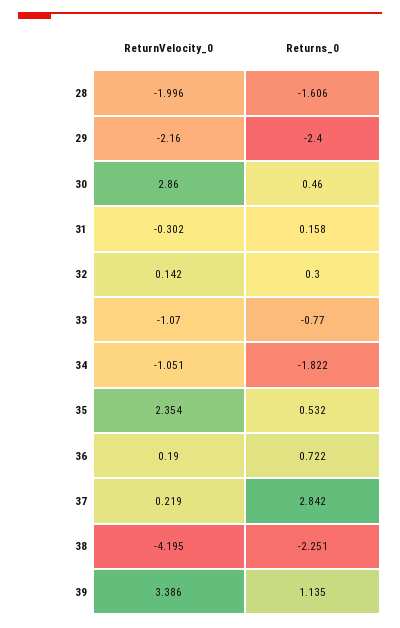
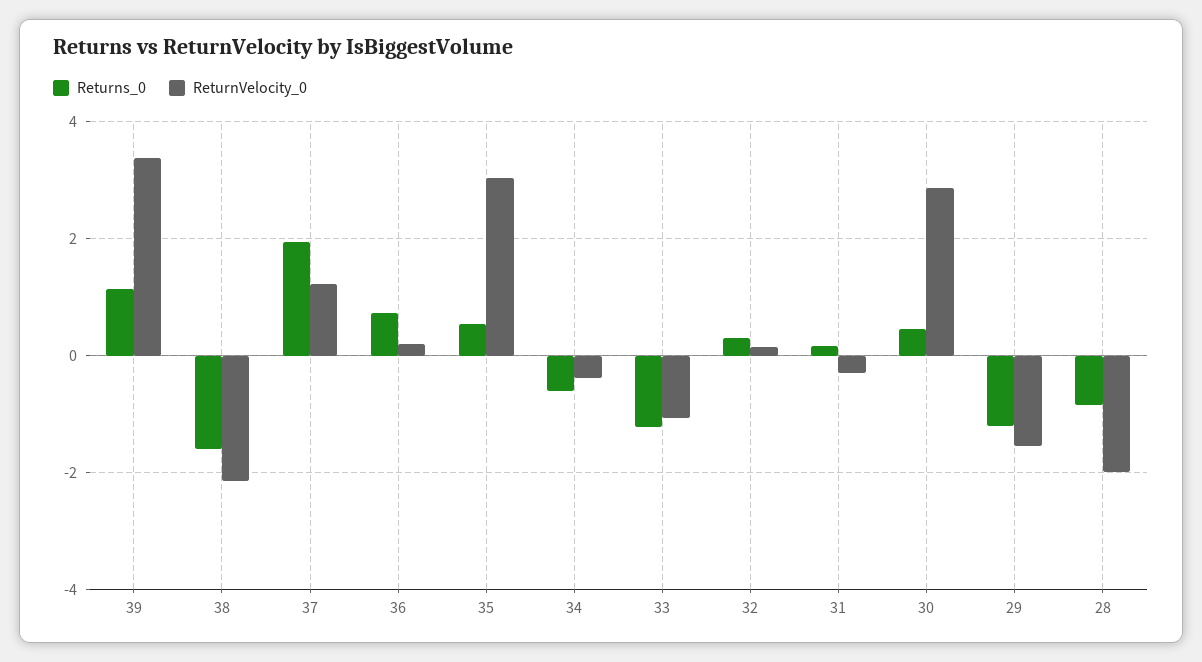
Returns_0, 28: -1.606 -> -0.8
ReturnVelocity_0, 29: -2.16 -> -1.6
Returns_0, 29: -2.4 -> -1.2
Returns_0, 33: -0.77 -> -1.2
ReturnVelocity_0, 34: -1.051 -> -0.4
Returns_0, 34: -1.822 -> -0.6
ReturnVelocity_0, 35: 2.354 -> 3
ReturnVelocity_0, 37: 0.219 -> 1.2
Returns_0, 37: 2.842 -> 2
ReturnVelocity_0, 38: -4.195 -> -2.2
Returns_0, 38: -2.251 -> -1.6

